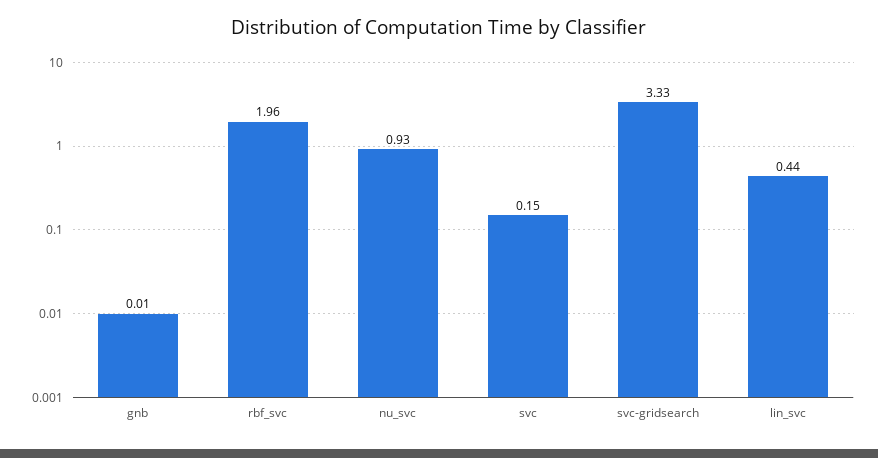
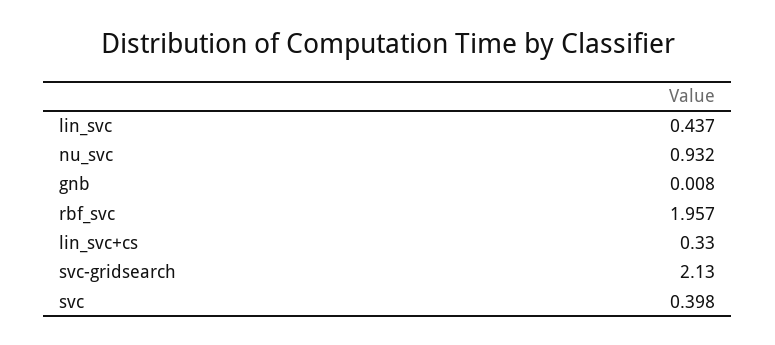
svc: 0.15 -> 0.398
svc-gridsearch: 3.33 -> 2.13
lin_svc+cs: none -> 0.33

